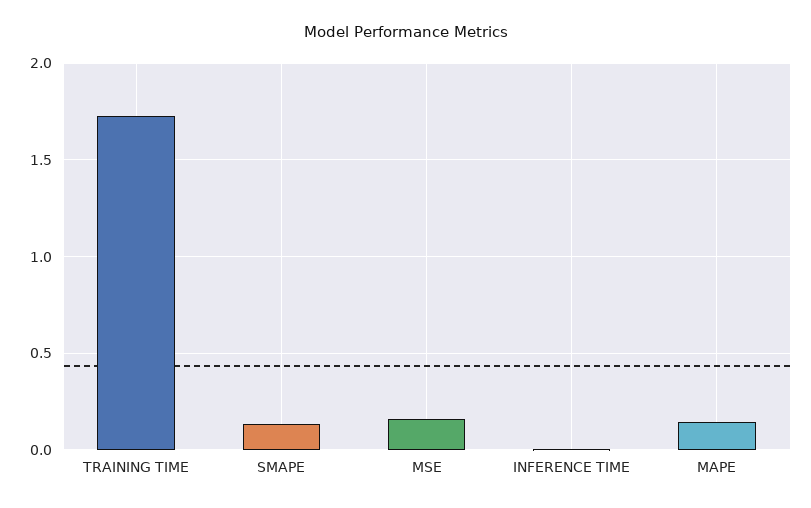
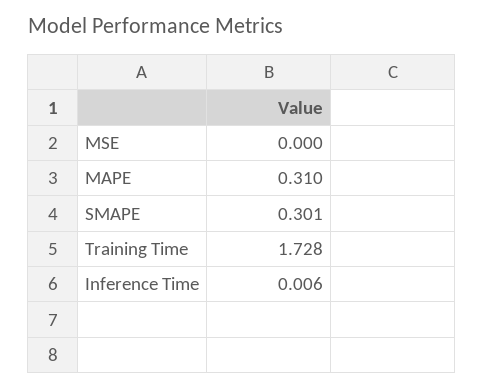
SMAPE: 0.15 -> 0.301
MSE: 0.15 -> 0
MAPE: 0.15 -> 0.31

